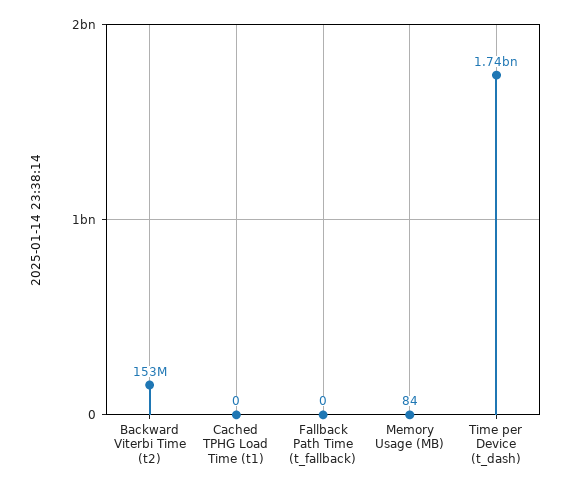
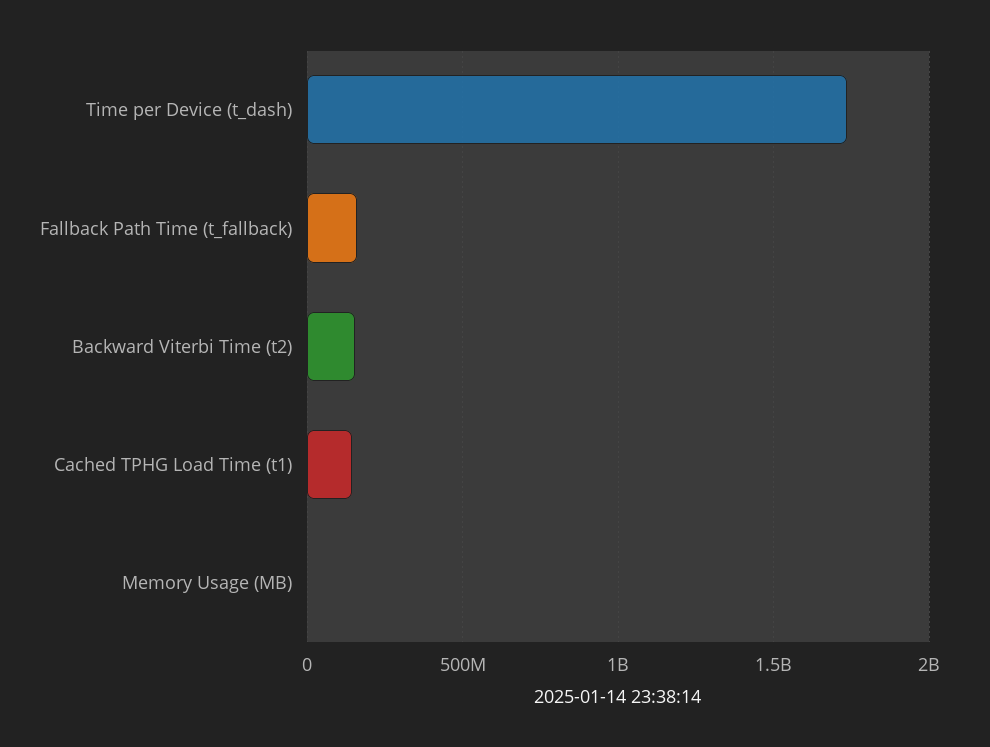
Cached TPHG Load Time (t1): 0 -> 150000000
Fallback Path Time (t_fallback): 0 -> 150000000

